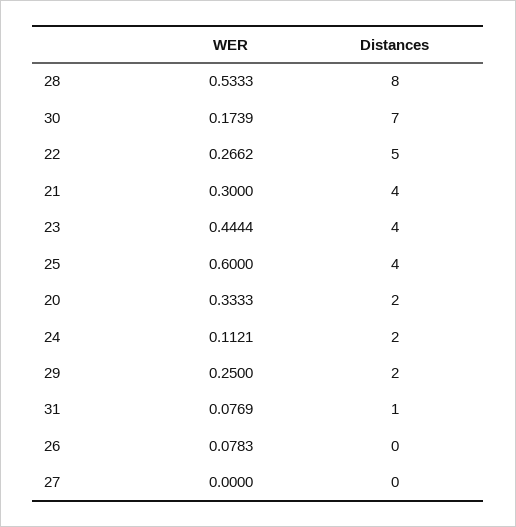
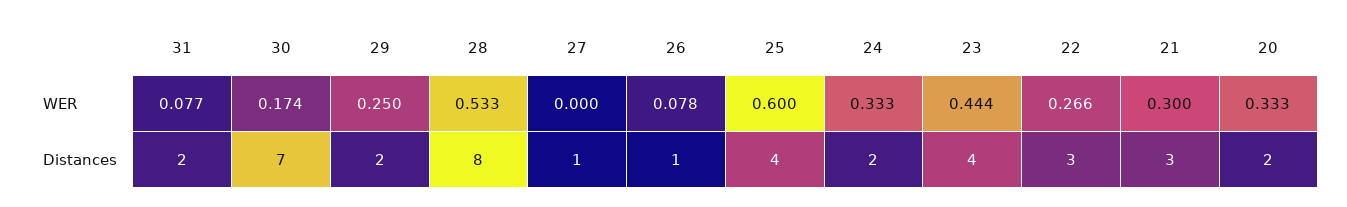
Distances, 22: 5 -> 3
Distances, 21: 4 -> 3
WER, 24: 0.1121 -> 0.333
Distances, 31: 1 -> 2
Distances, 26: 0 -> 1
Distances, 27: 0 -> 1

